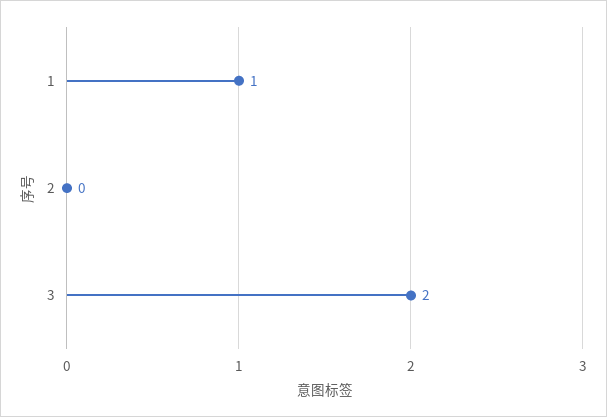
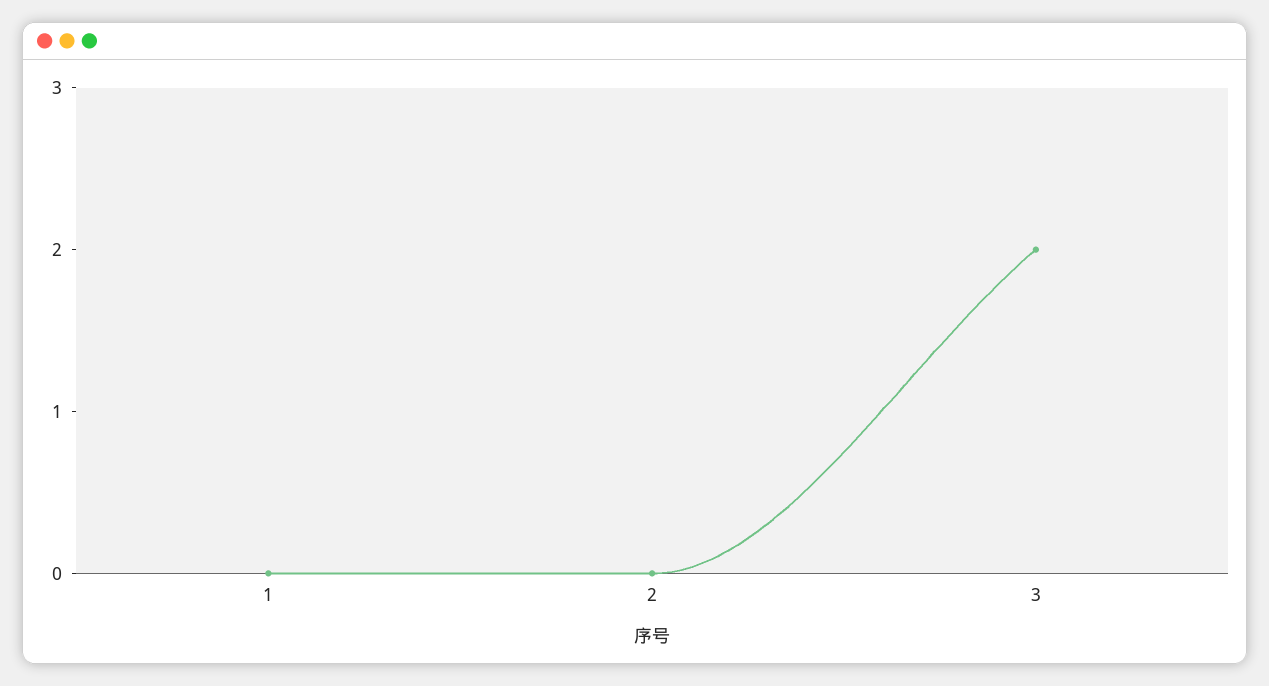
1: 1 -> 0

